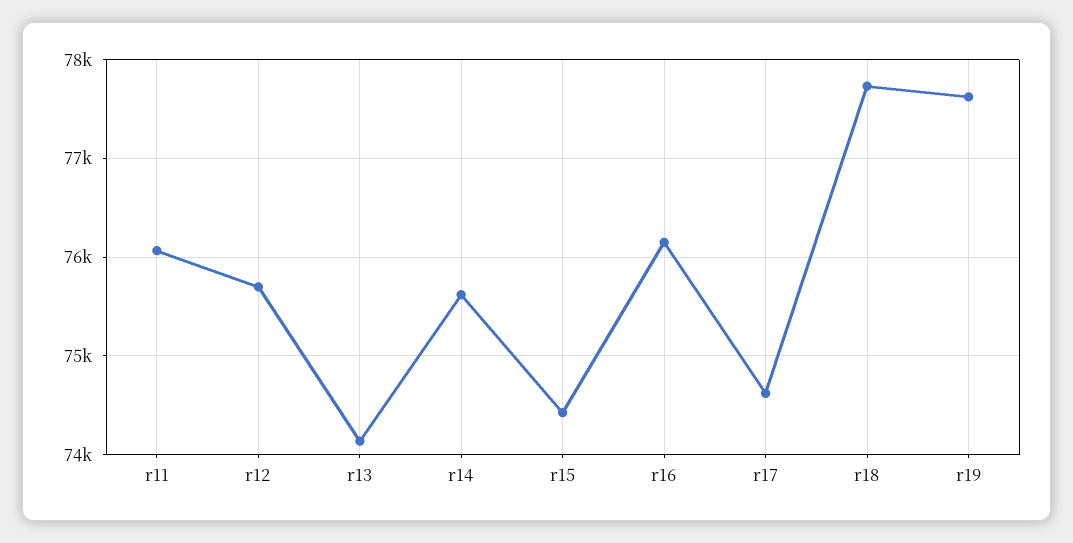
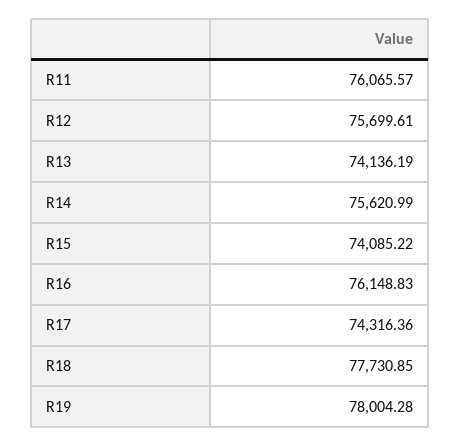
r15: 74400 -> 74085.22
r17: 74600 -> 74316.36
r19: 77600 -> 78004.28

